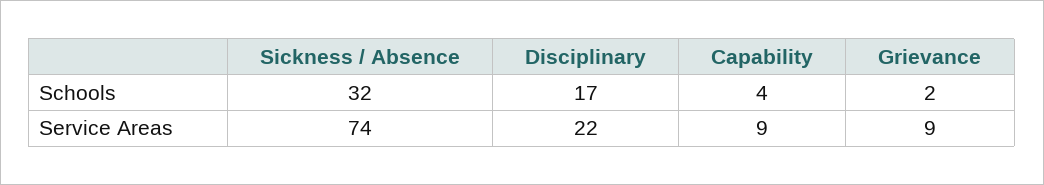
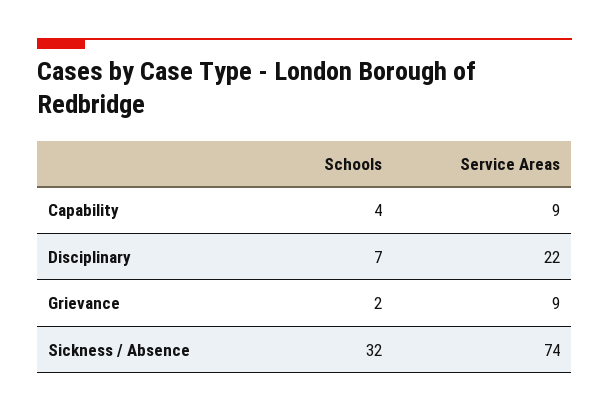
Disciplinary, Schools: 17 -> 7

